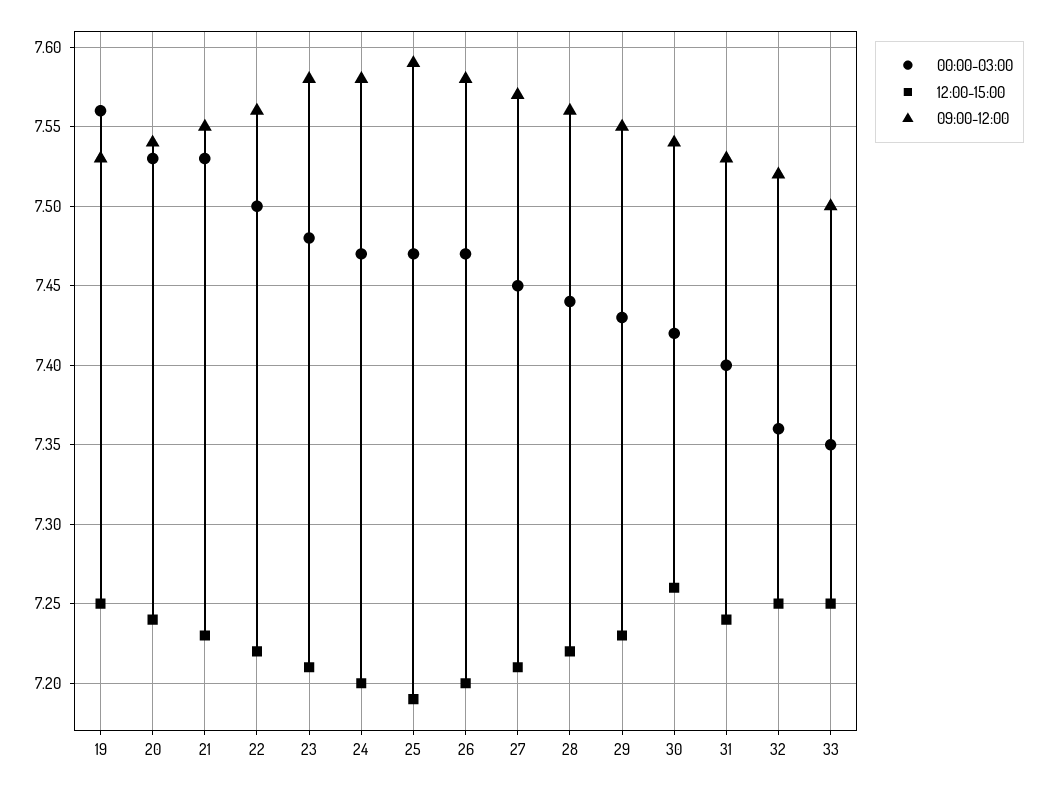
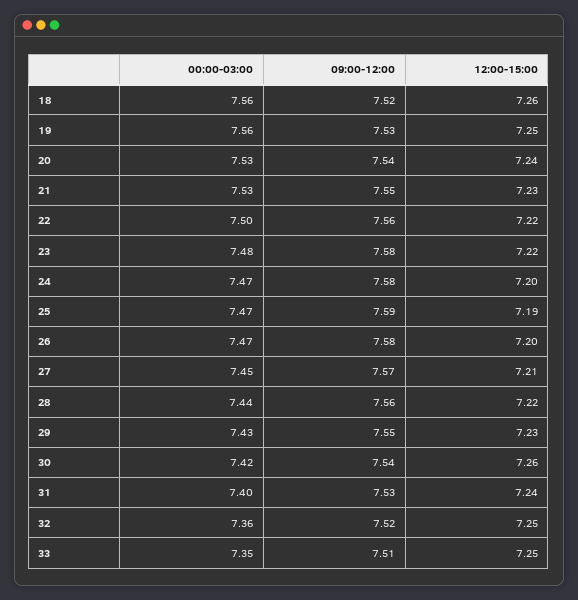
12:00-15:00, 23: 7.21 -> 7.22
09:00-12:00, 33: 7.5 -> 7.51
00:00-03:00, 18: none -> 7.56
09:00-12:00, 18: none -> 7.52
12:00-15:00, 18: none -> 7.26

